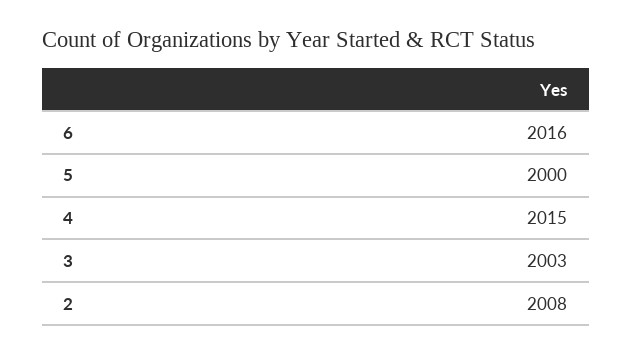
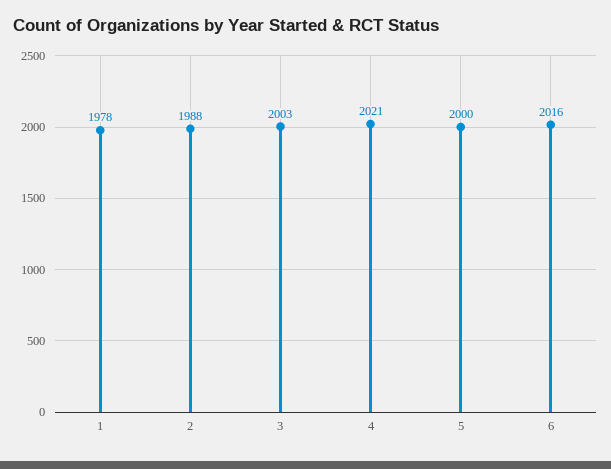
4: 2015 -> 2021
2: 2008 -> 1988
1: none -> 1978

